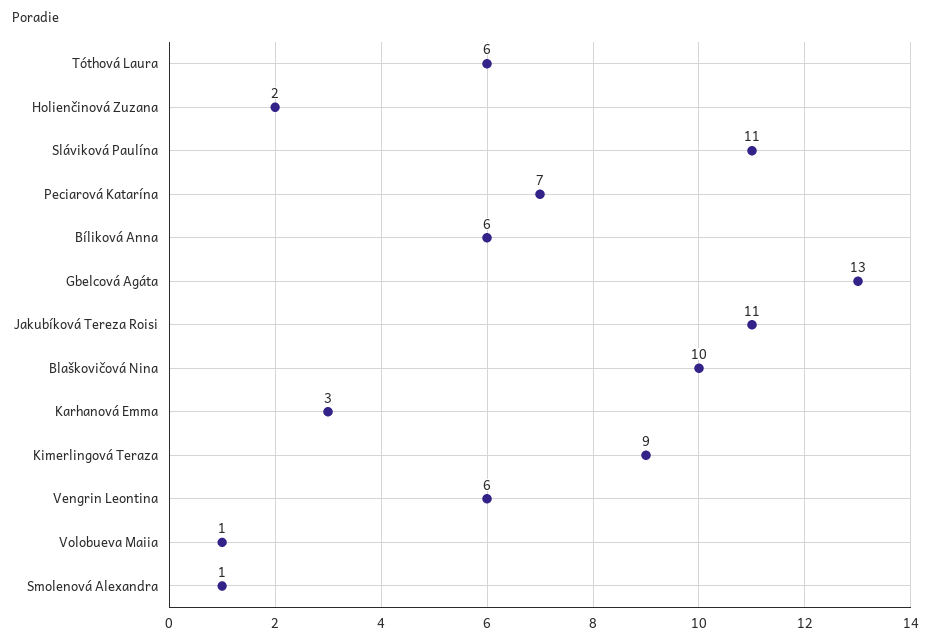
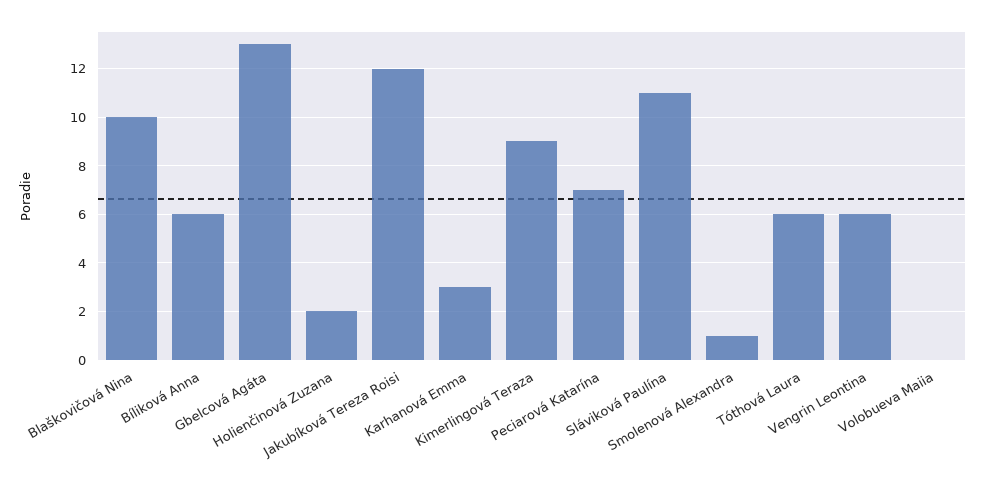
Jakubíková Tereza Roisi: 11 -> 12
Volobueva Maiia: 1 -> 0

